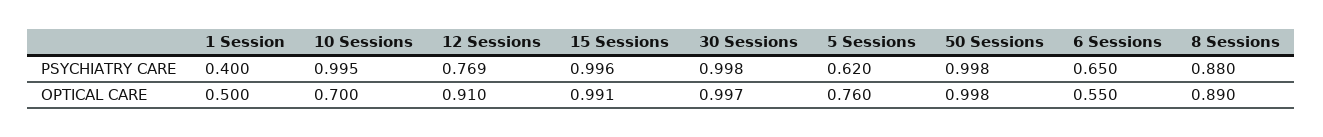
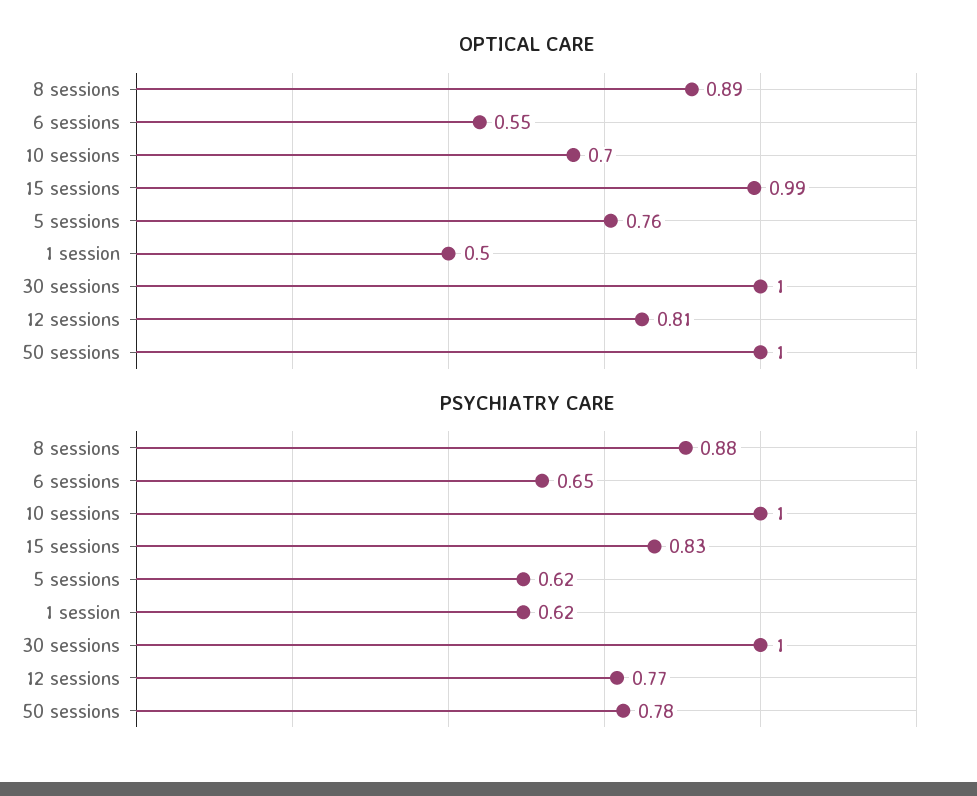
PSYCHIATRY CARE, 1 Session: 0.4 -> 0.62
PSYCHIATRY CARE, 15 Sessions: 0.996 -> 0.83
PSYCHIATRY CARE, 50 Sessions: 0.998 -> 0.78
OPTICAL CARE, 12 Sessions: 0.91 -> 0.81

